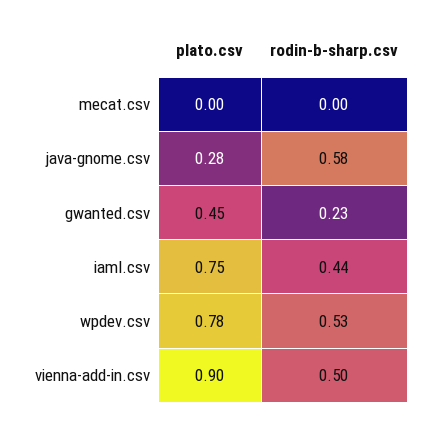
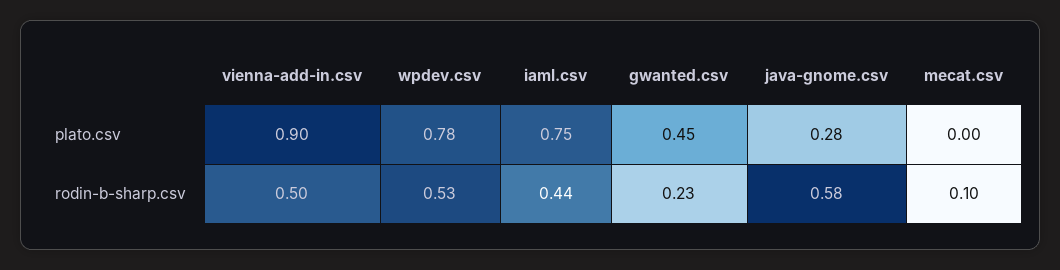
rodin-b-sharp.csv, mecat.csv: 0 -> 0.1

